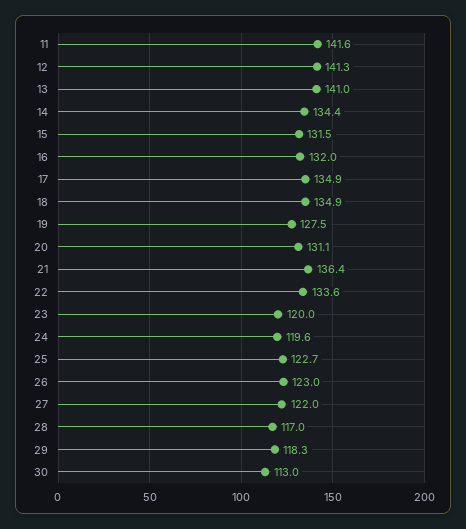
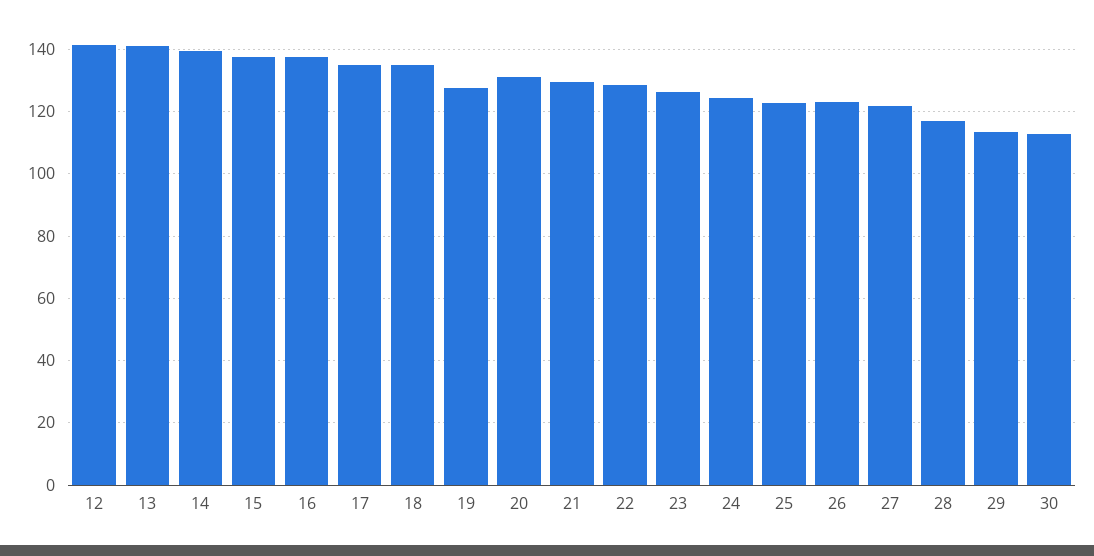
11: 141.6 -> none
14: 134.4 -> 140
15: 131.5 -> 138
16: 132 -> 138
21: 136.4 -> 130
22: 133.6 -> 128
23: 120 -> 126
24: 119.6 -> 124
29: 118.3 -> 114

